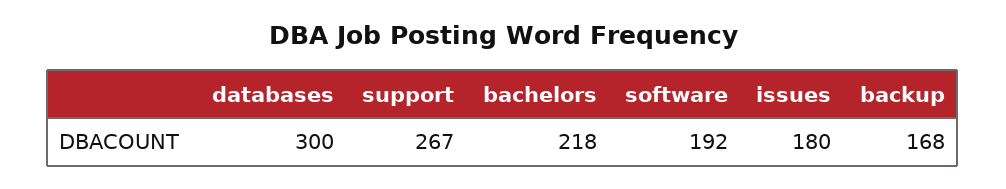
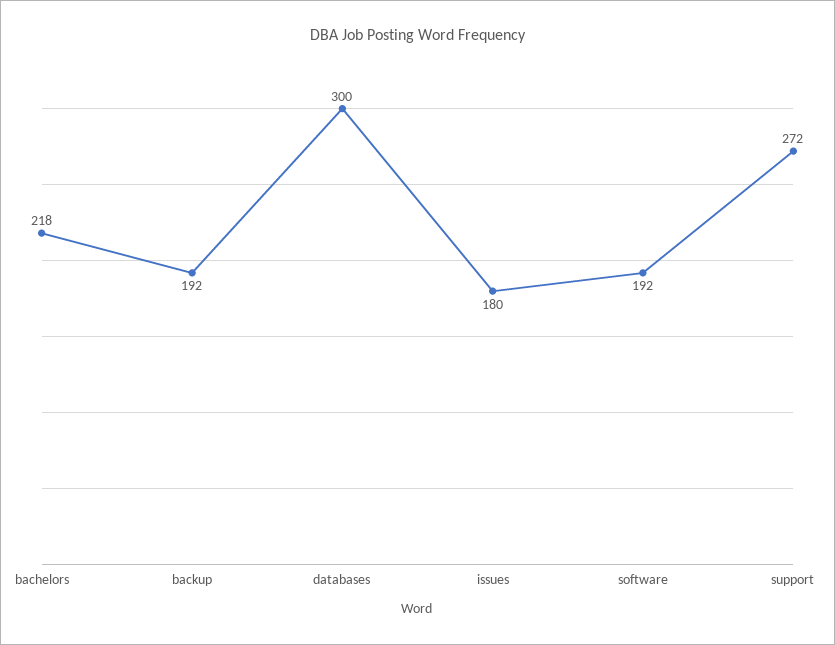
support: 267 -> 272
backup: 168 -> 192

